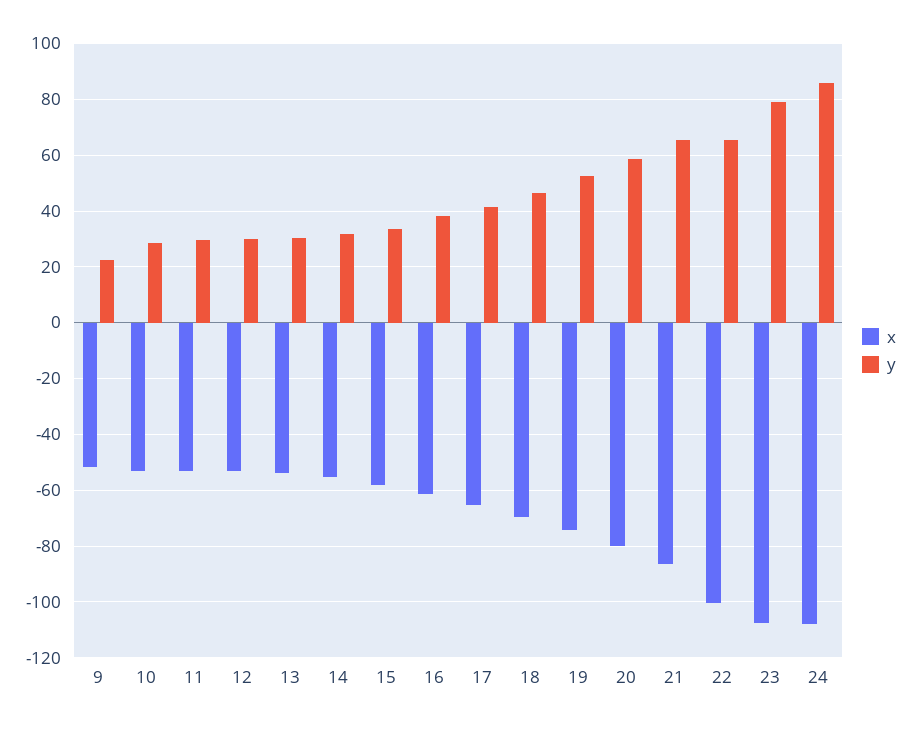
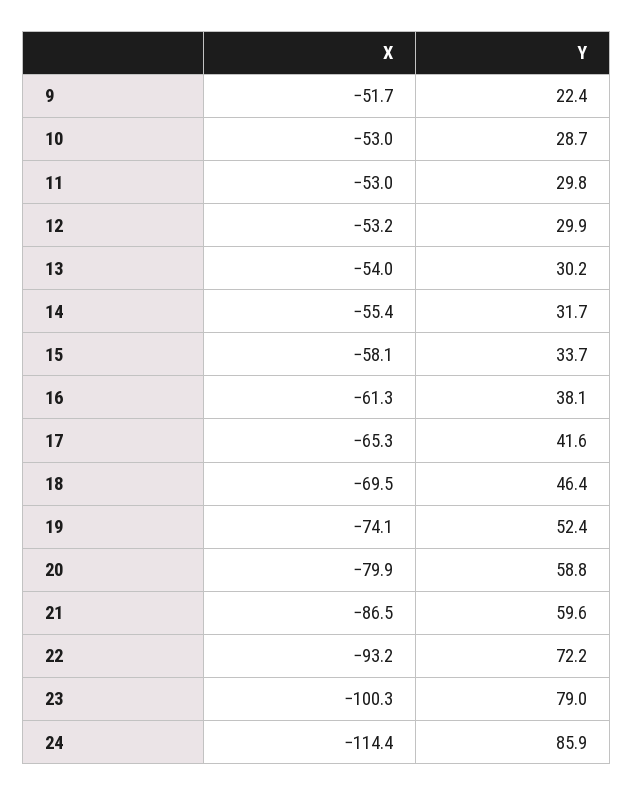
y, 21: 65 -> 59.6
x, 22: -100 -> -93.2
y, 22: 65 -> 72.2
x, 23: -107.5 -> -100.3
x, 24: -107.5 -> -114.4

